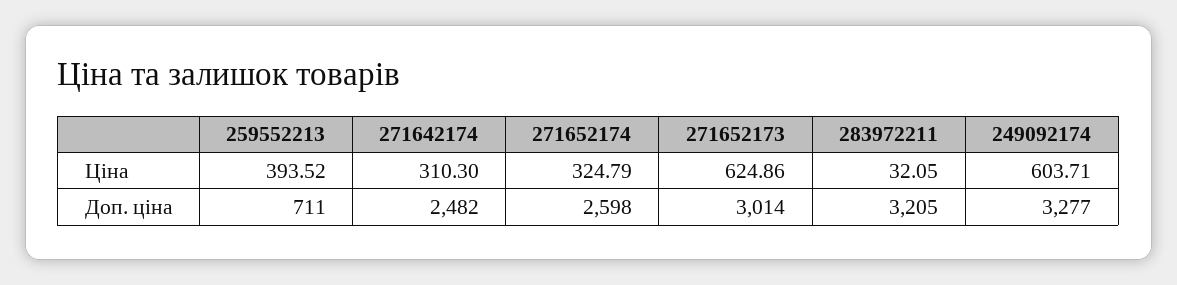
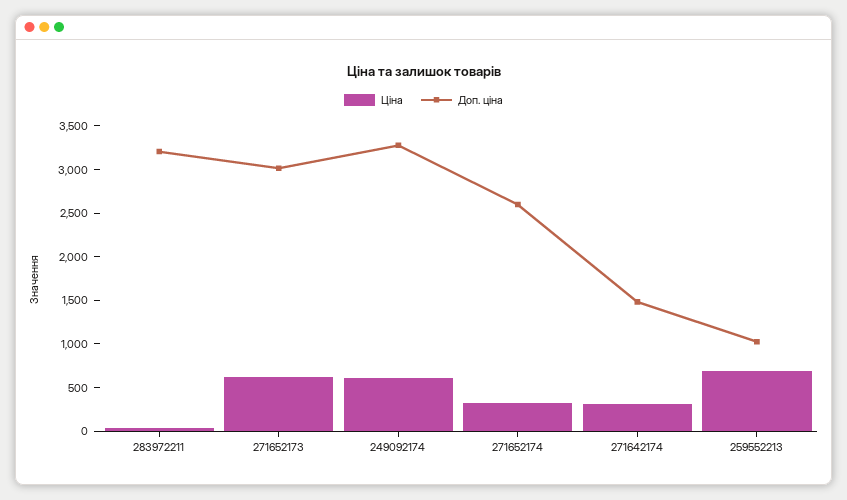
Ціна, 259552213: 393.52 -> 700
Доп. ціна, 259552213: 711 -> 1000
Доп. ціна, 271642174: 2482 -> 1500

